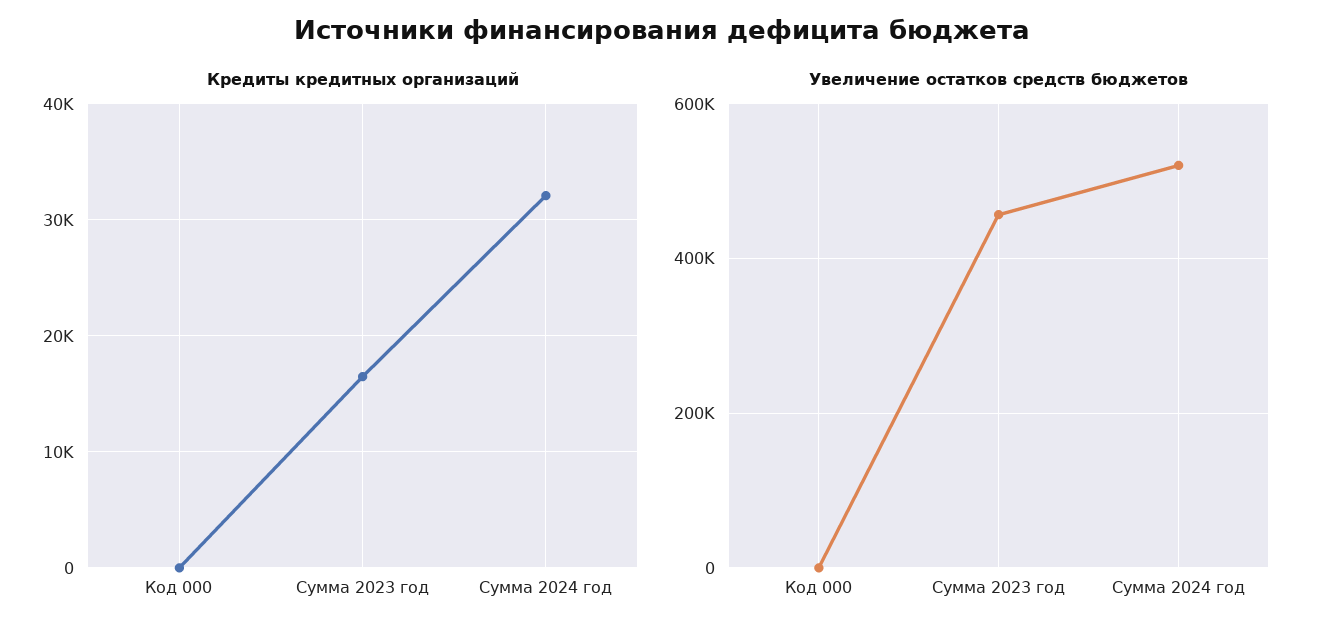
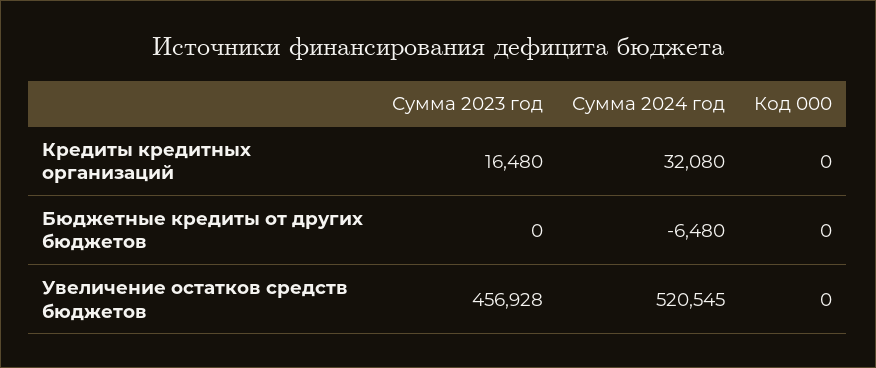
Бюджетные кредиты от других бюджетов, Сумма 2023 год: none -> 0
Бюджетные кредиты от других бюджетов, Сумма 2024 год: none -> -6480
Бюджетные кредиты от других бюджетов, Код 000: none -> 0

